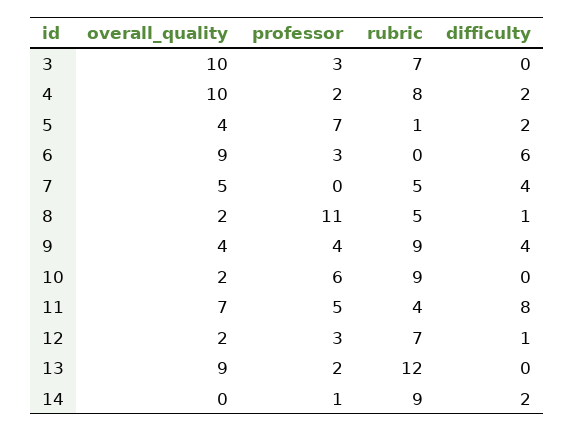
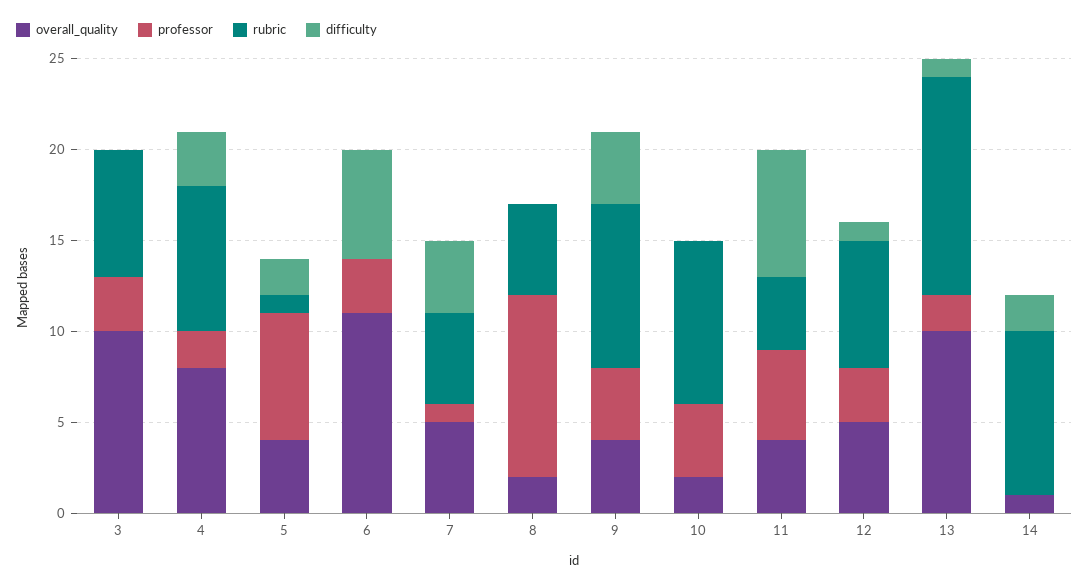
overall_quality, 4: 10 -> 8
difficulty, 4: 2 -> 3
overall_quality, 6: 9 -> 11
professor, 7: 0 -> 1
professor, 8: 11 -> 10
difficulty, 8: 1 -> 0
professor, 10: 6 -> 4
overall_quality, 11: 7 -> 4
difficulty, 11: 8 -> 7
overall_quality, 12: 2 -> 5
overall_quality, 13: 9 -> 10
difficulty, 13: 0 -> 1
overall_quality, 14: 0 -> 1
professor, 14: 1 -> 0

